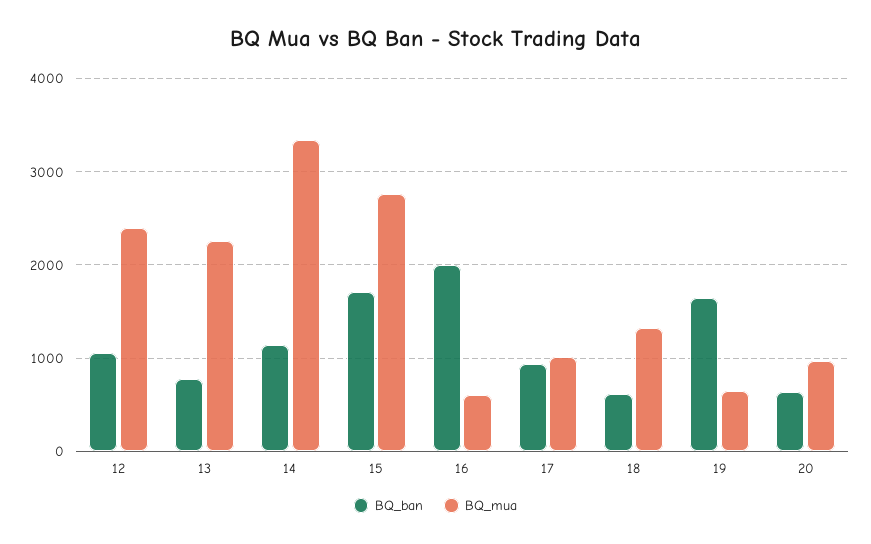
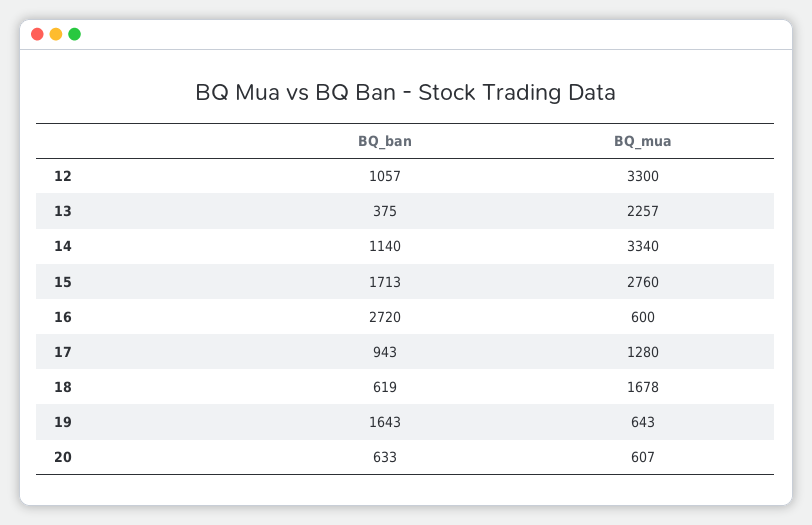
BQ_mua, 12: 2400 -> 3300
BQ_ban, 13: 800 -> 375
BQ_ban, 16: 2000 -> 2720
BQ_mua, 17: 1000 -> 1280
BQ_mua, 18: 1300 -> 1678
BQ_mua, 20: 1000 -> 607

